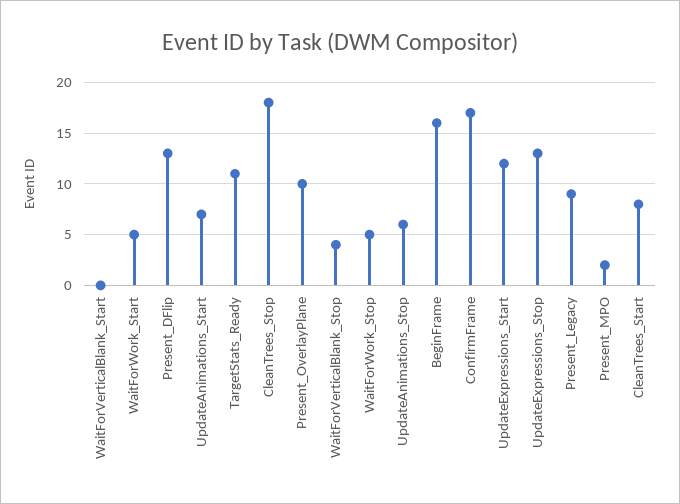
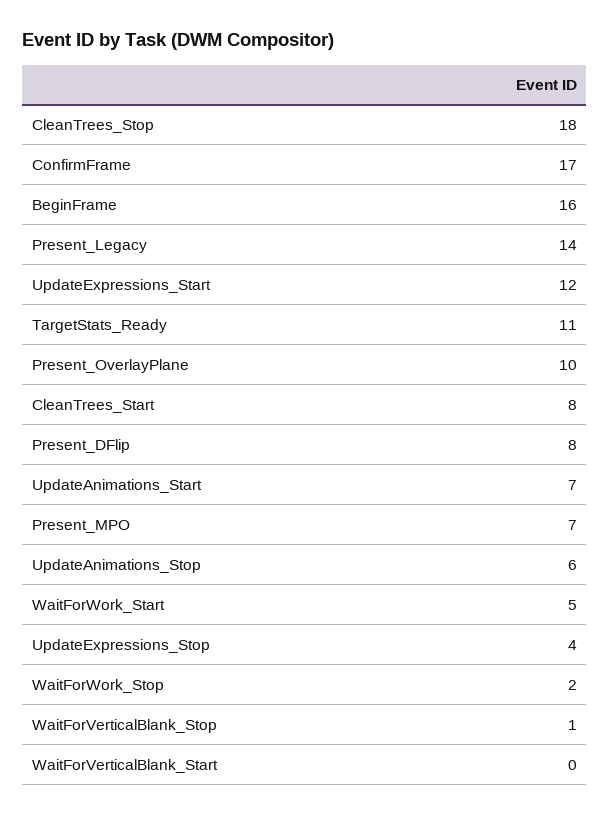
Present_DFlip: 13 -> 8
WaitForVerticalBlank_Stop: 4 -> 1
WaitForWork_Stop: 5 -> 2
UpdateExpressions_Stop: 13 -> 4
Present_Legacy: 9 -> 14
Present_MPO: 2 -> 7

